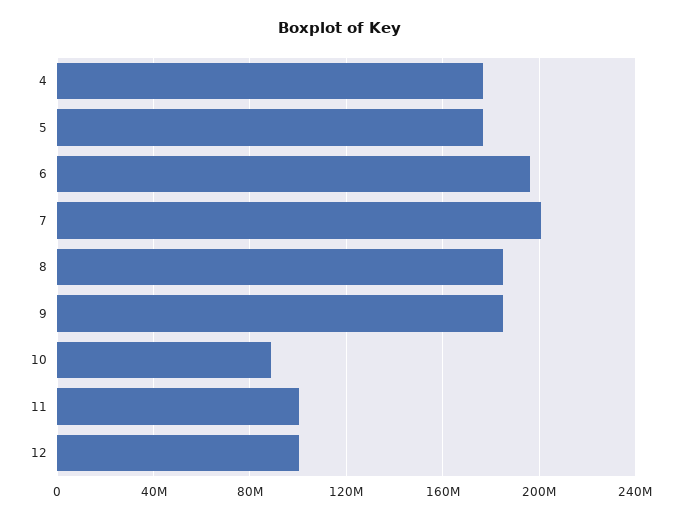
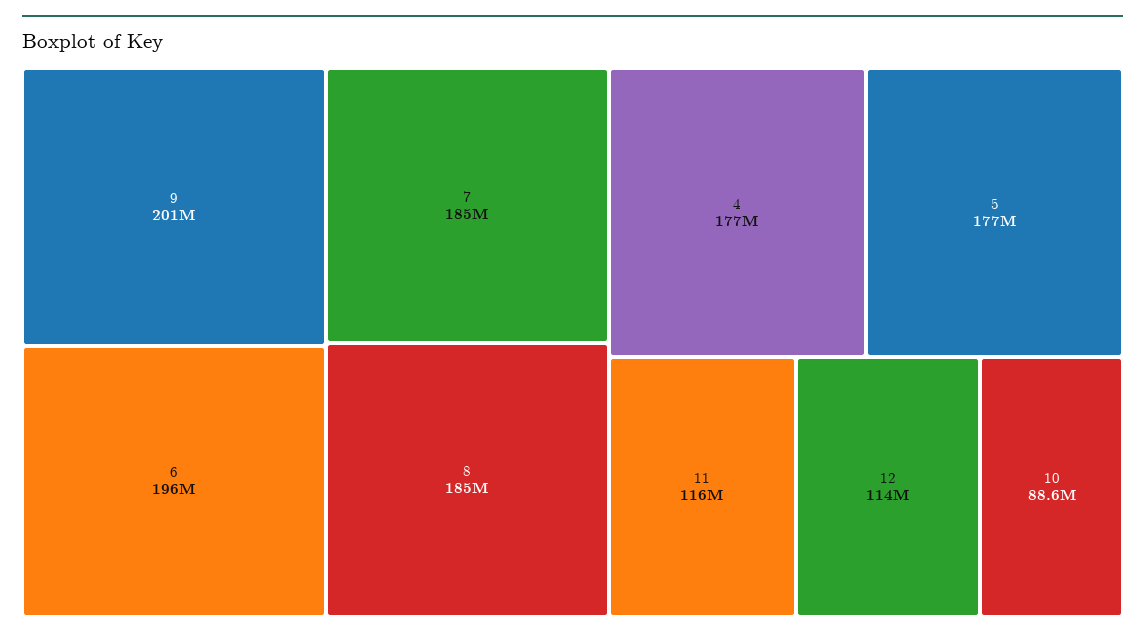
7: 200000000 -> 185000000
9: 185000000 -> 201000000
11: 100000000 -> 116000000
12: 100000000 -> 114000000

